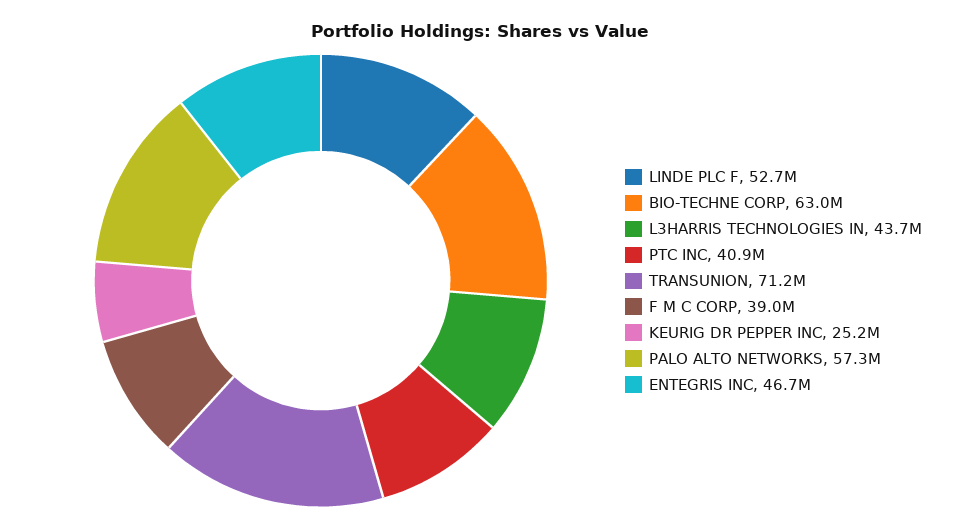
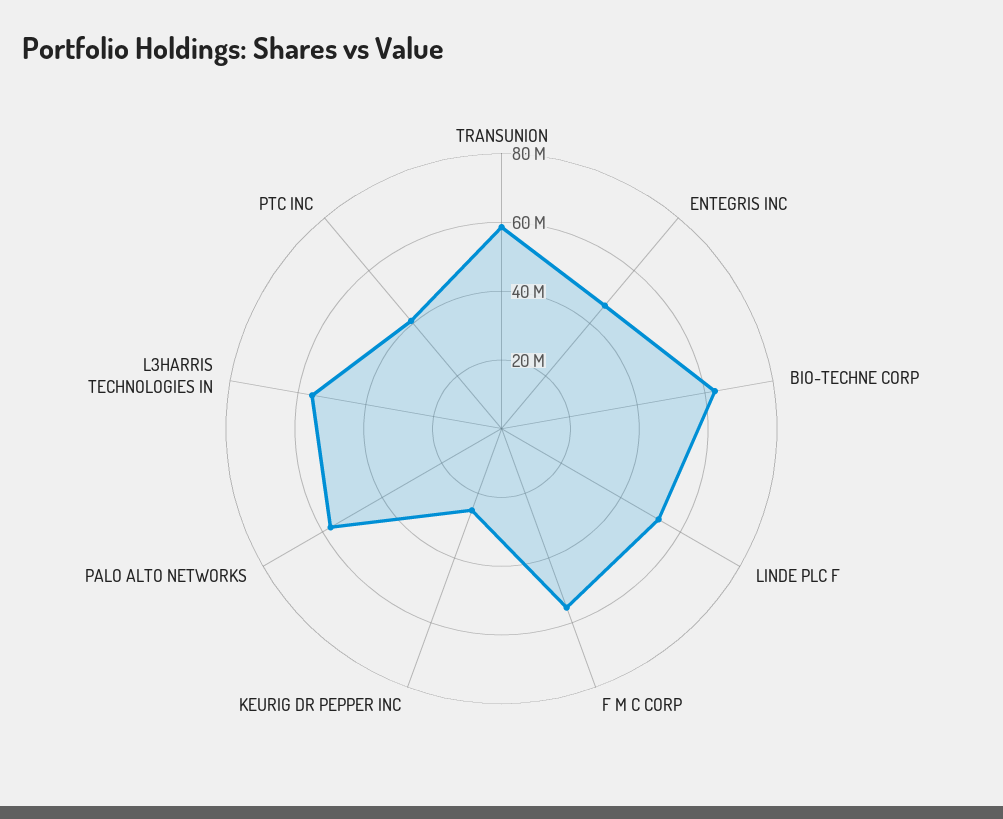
L3HARRIS TECHNOLOGIES IN: 43700000 -> 55000000
TRANSUNION: 71200000 -> 60000000
F M C CORP: 39000000 -> 55000000

